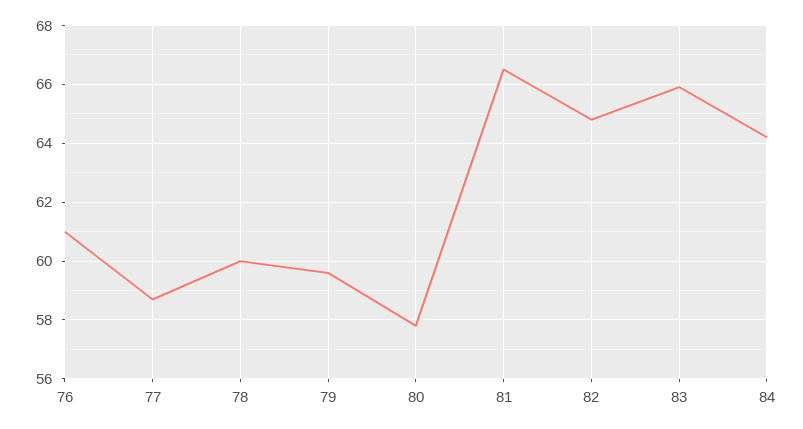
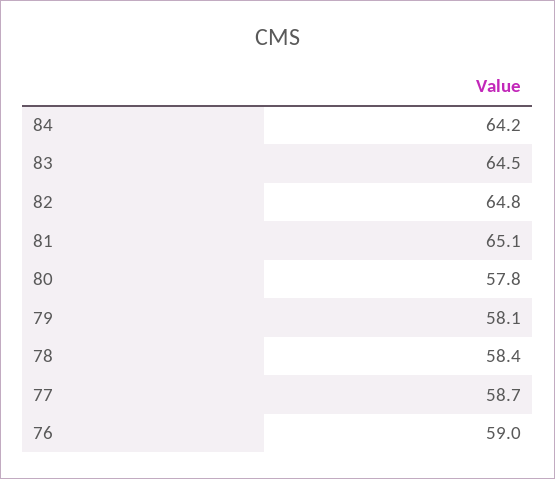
76: 61 -> 59
78: 60 -> 58.4
79: 59.5 -> 58.1
81: 66.5 -> 65.1
83: 66 -> 64.5

